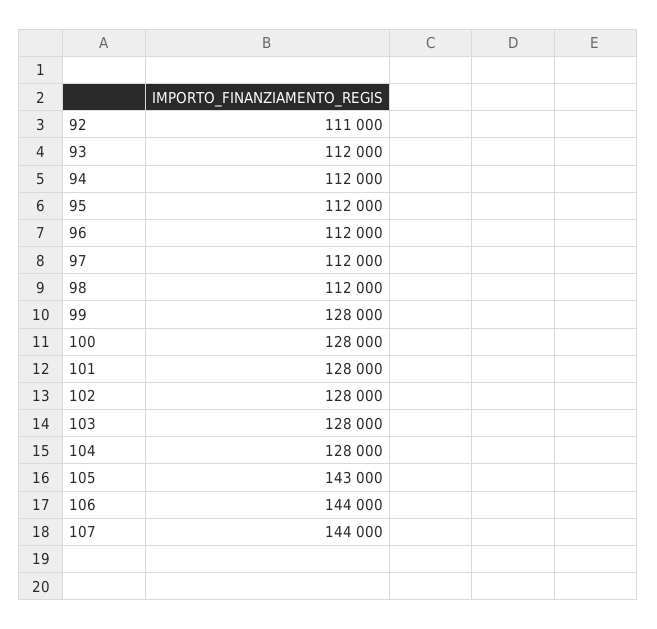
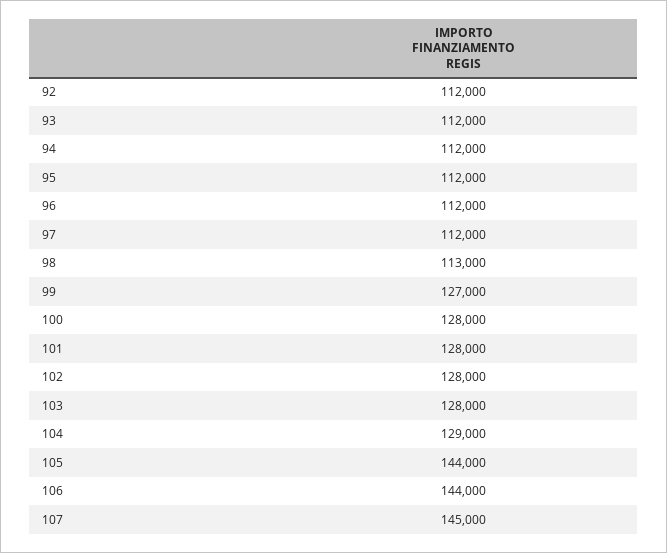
92: 111000 -> 112000
98: 112000 -> 113000
99: 128000 -> 127000
104: 128000 -> 129000
105: 143000 -> 144000
107: 144000 -> 145000

